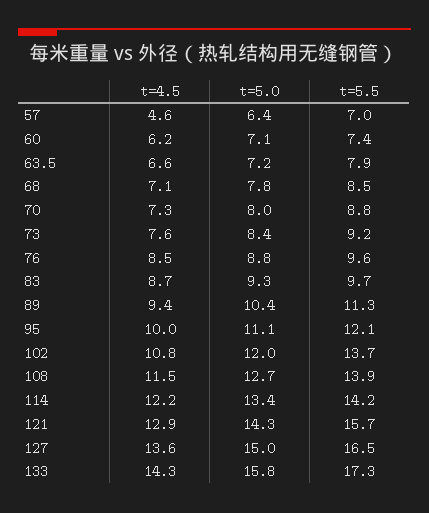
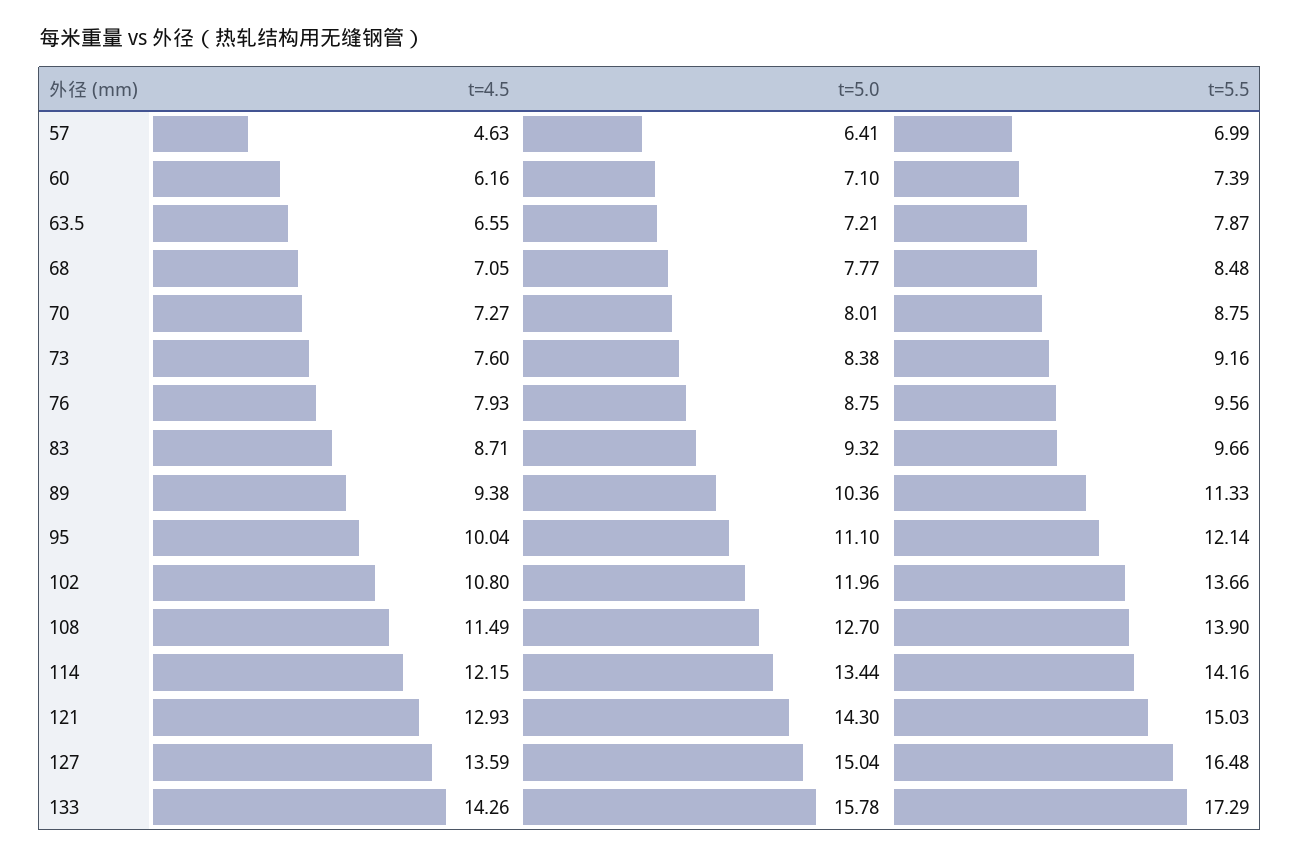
t=4.5, 76: 8.5 -> 7.93
t=5.5, 121: 15.7 -> 15.03

